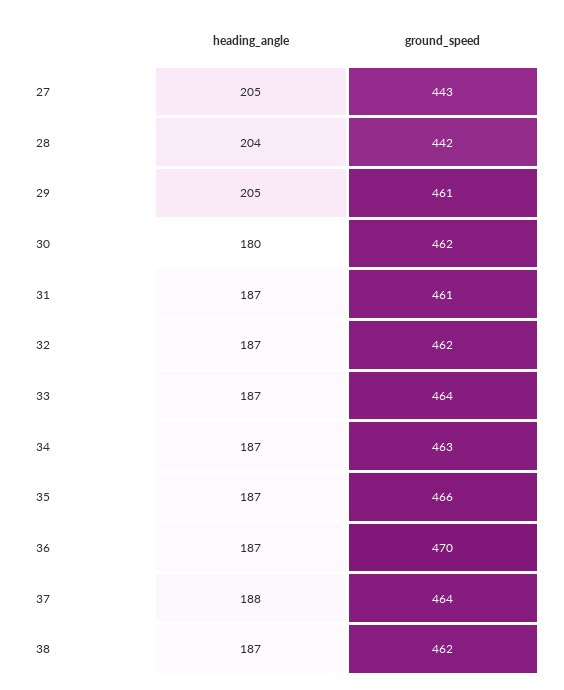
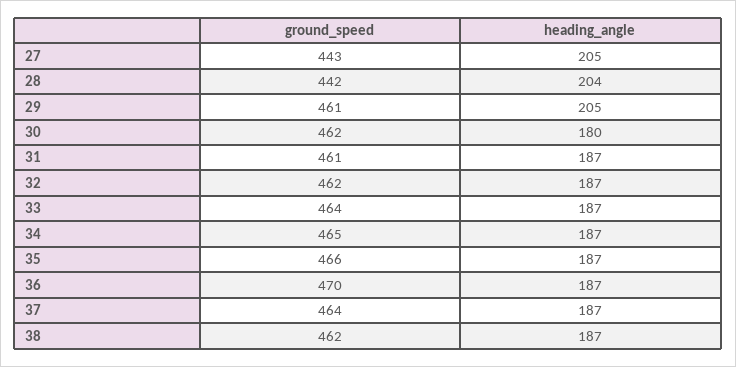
ground_speed, 34: 463 -> 465
heading_angle, 37: 188 -> 187

